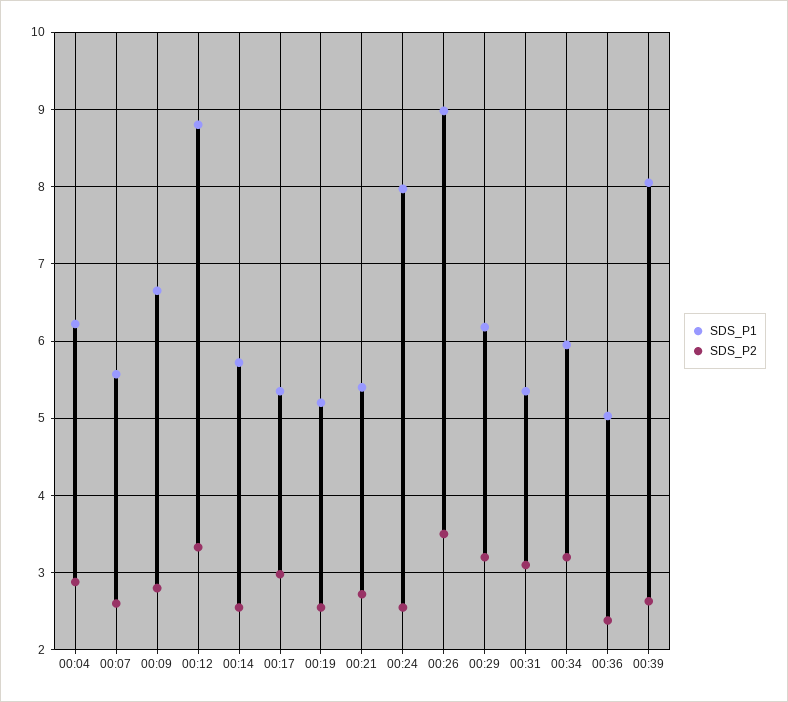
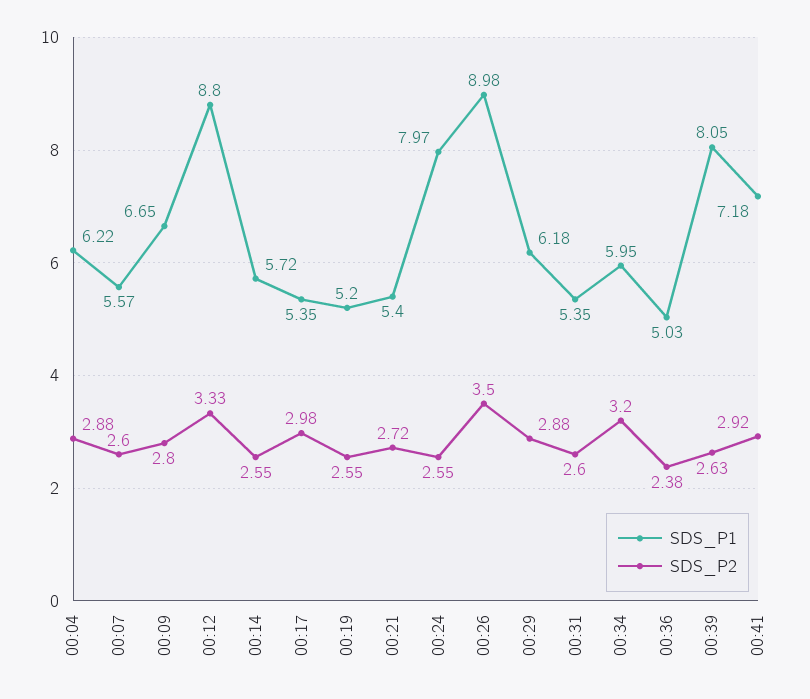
SDS_P2, 00:29: 3.2 -> 2.88
SDS_P2, 00:31: 3.1 -> 2.6
SDS_P1, 00:41: none -> 7.18
SDS_P2, 00:41: none -> 2.92

